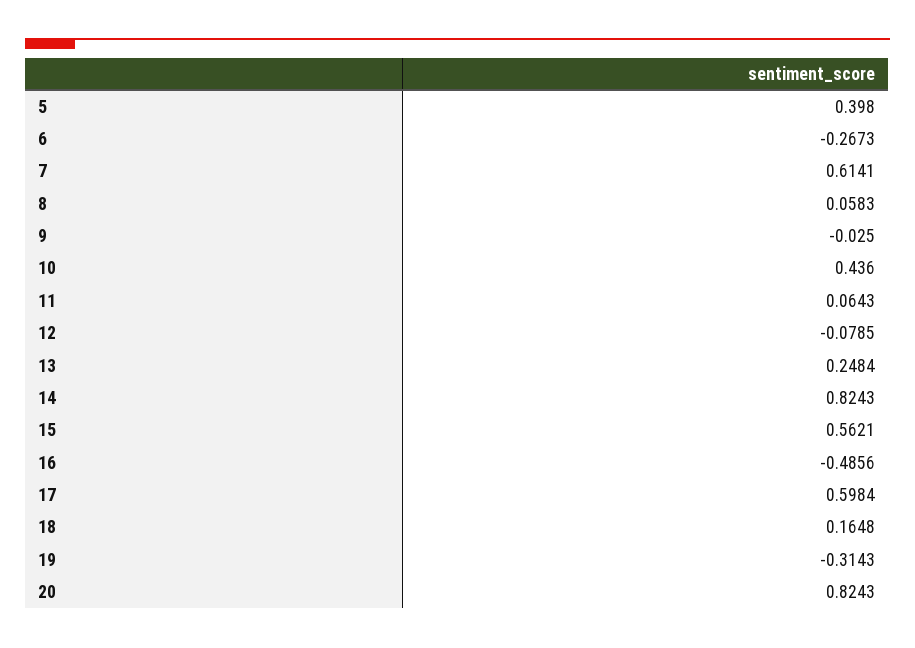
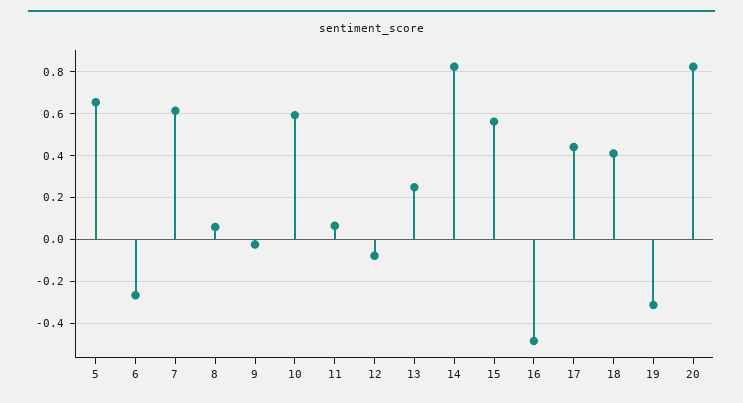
5: 0.398 -> 0.65
10: 0.436 -> 0.6
17: 0.5984 -> 0.45
18: 0.1648 -> 0.4

